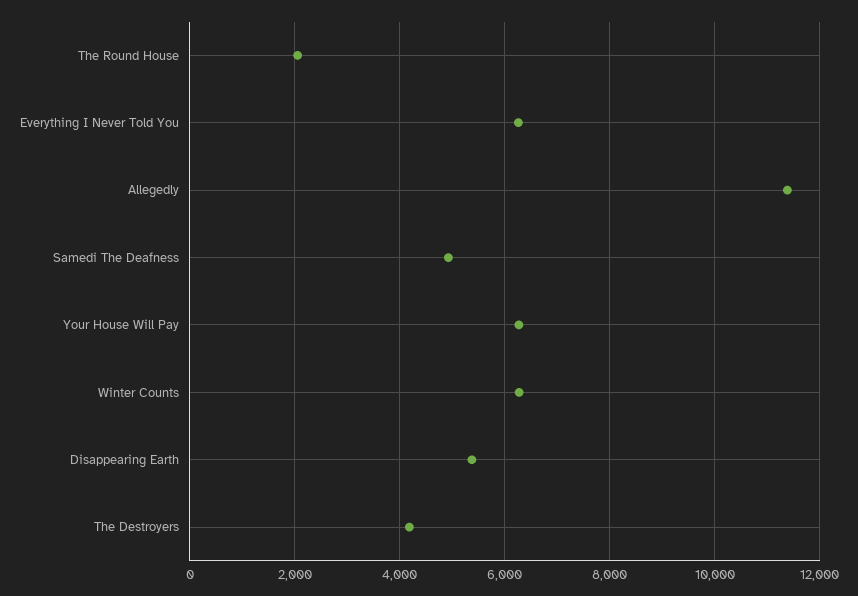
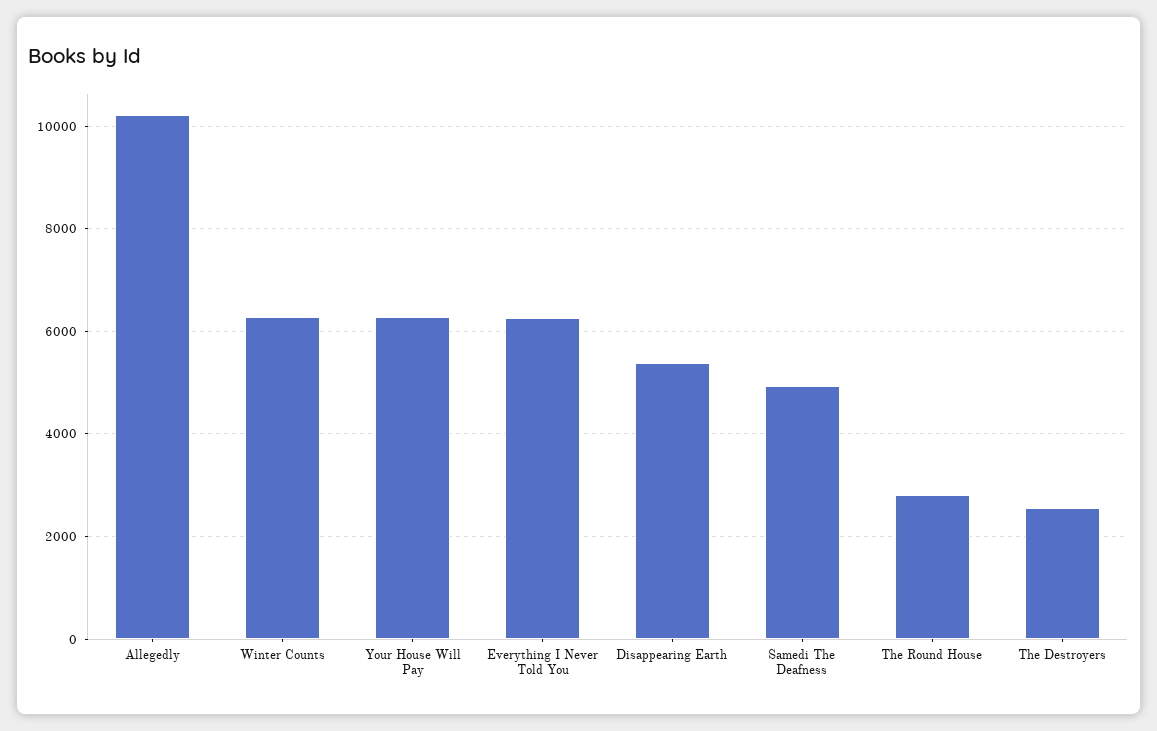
The Round House: 2000 -> 2800
Allegedly: 11400 -> 10200
The Destroyers: 4200 -> 2600

